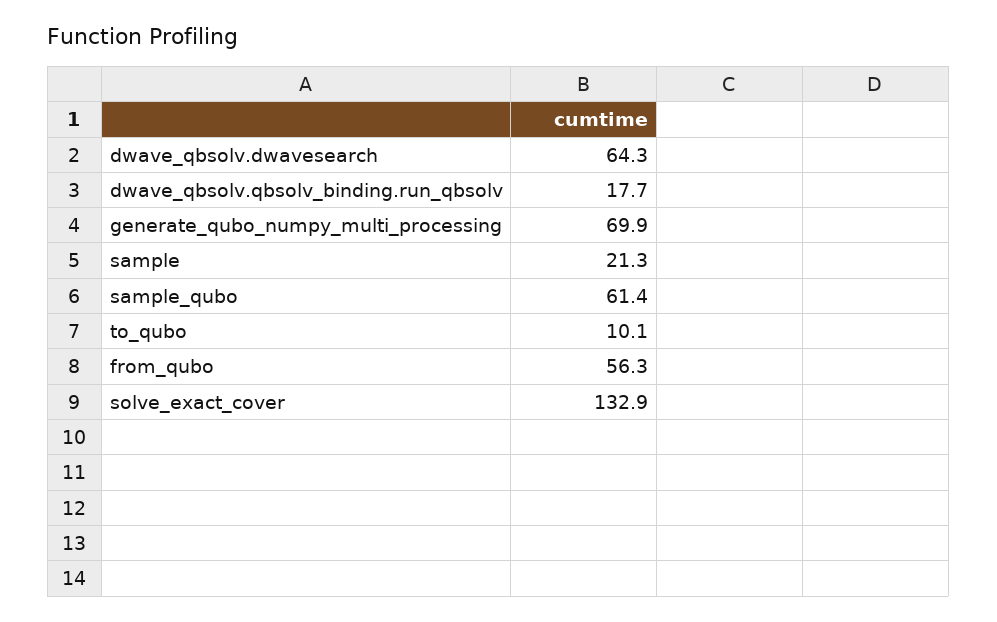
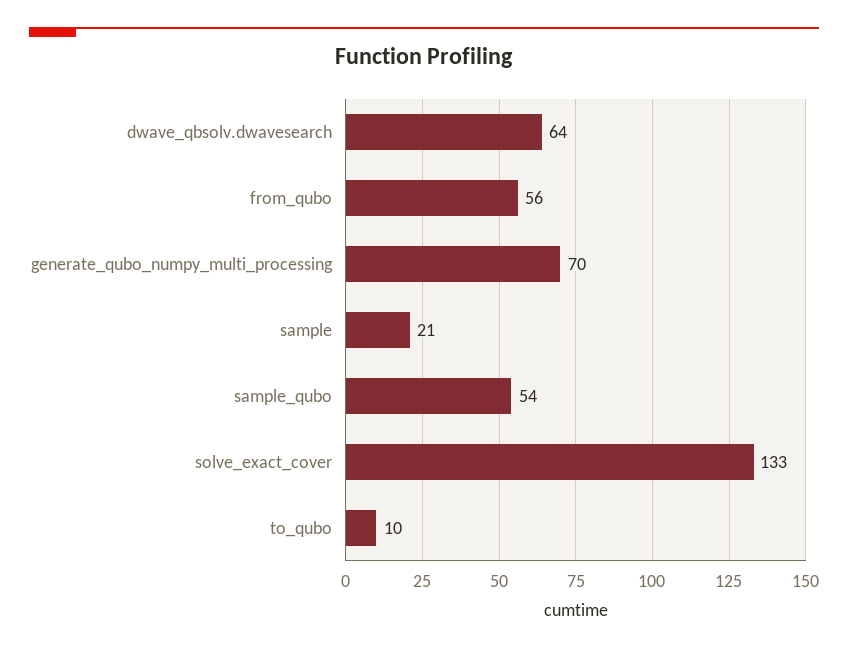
dwave_qbsolv.qbsolv_binding.run_qbsolv: 17.7 -> none
sample_qubo: 61.4 -> 54

